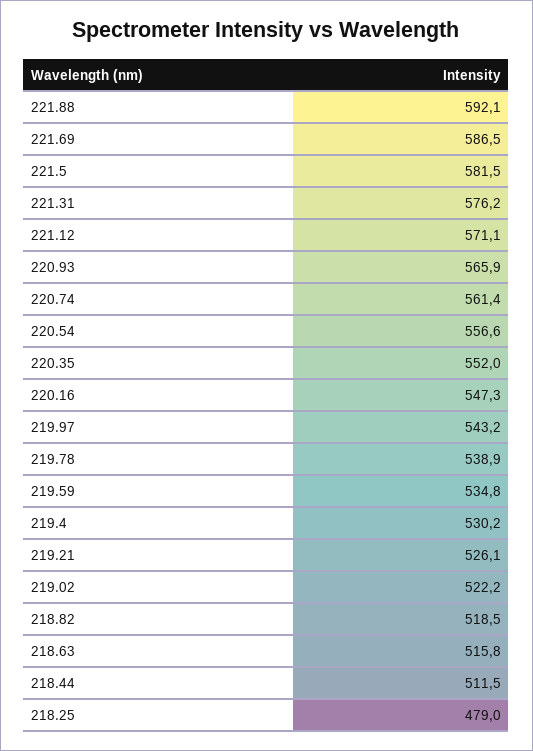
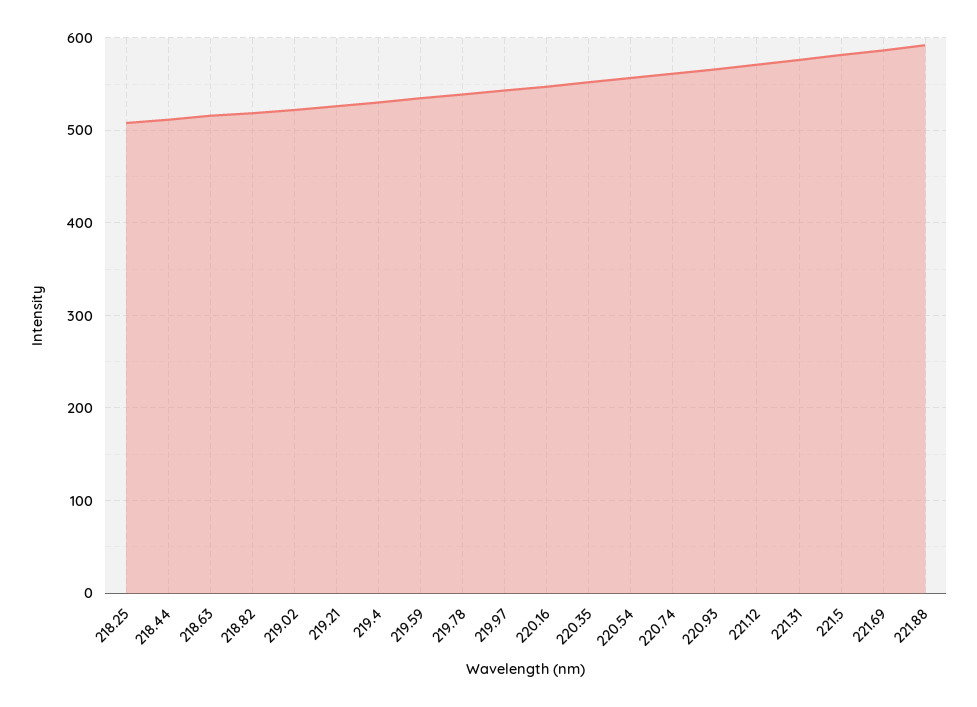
218.25: 479 -> 510

